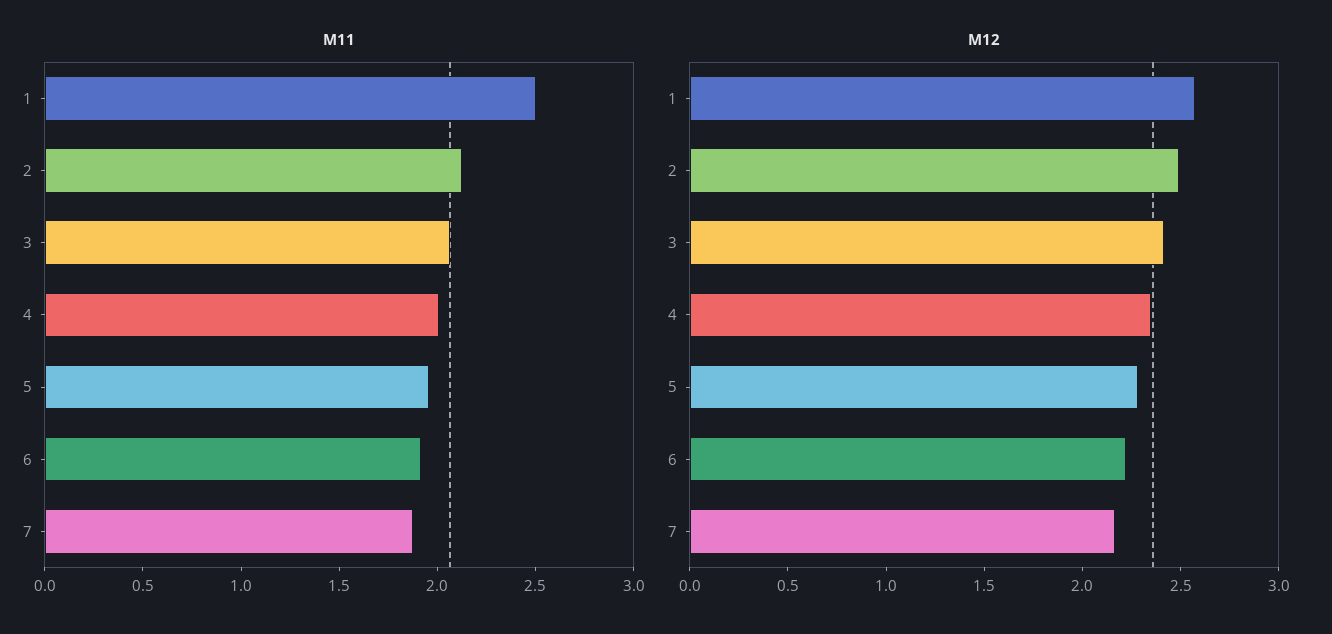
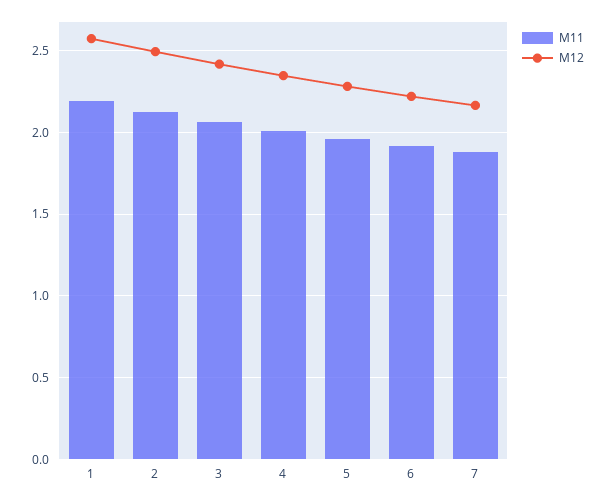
M11, 1: 2.5 -> 2.2

